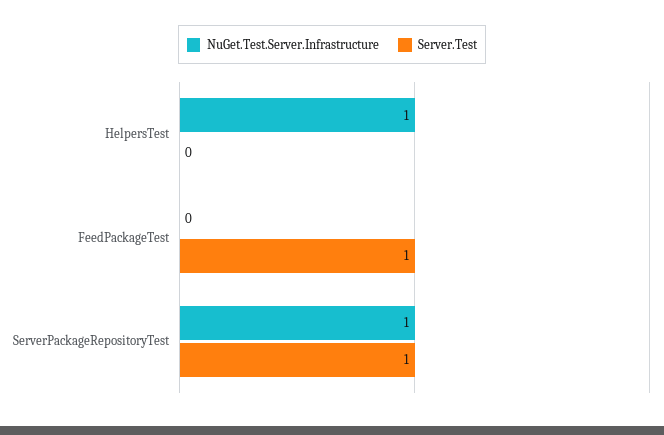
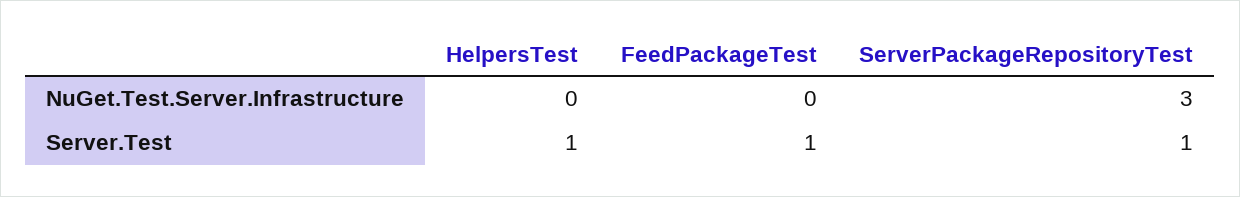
NuGet.Test.Server.Infrastructure, HelpersTest: 1 -> 0
Server.Test, HelpersTest: 0 -> 1
NuGet.Test.Server.Infrastructure, ServerPackageRepositoryTest: 1 -> 3

